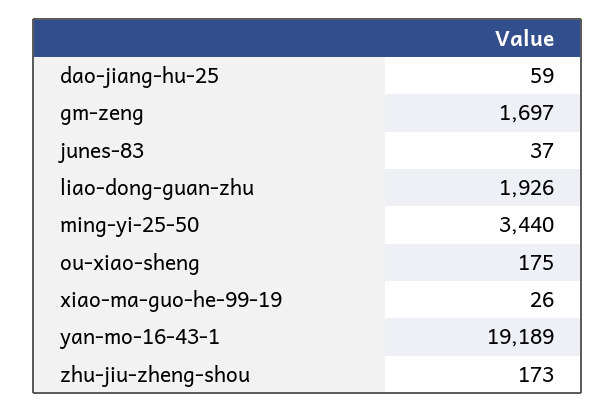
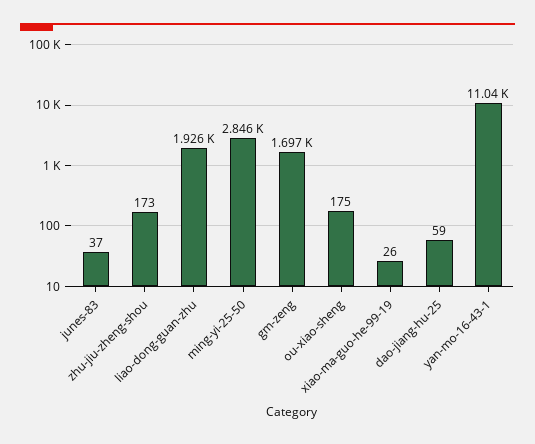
ming-yi-25-50: 3440 -> 2846
yan-mo-16-43-1: 19189 -> 11040

